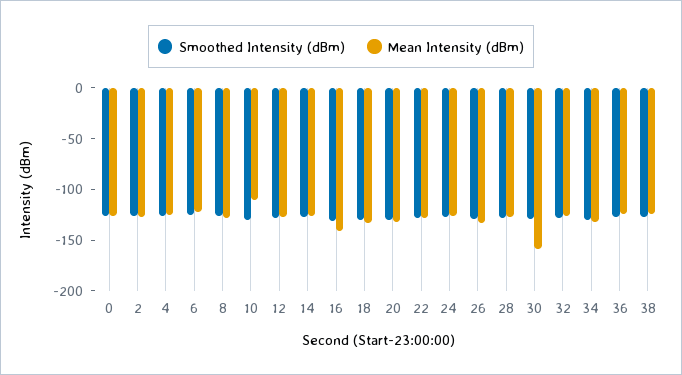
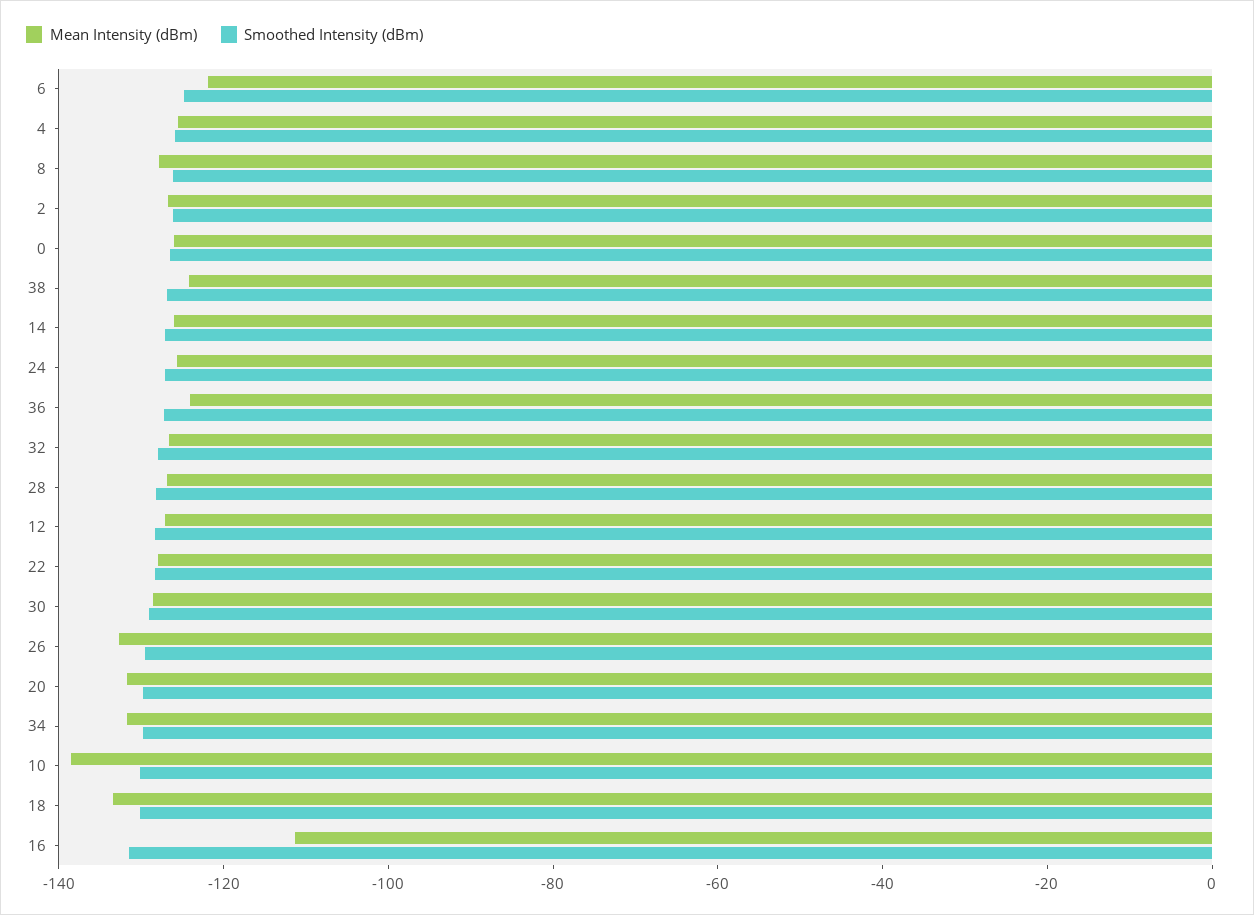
Mean Intensity (dBm), 10: -110 -> -140
Mean Intensity (dBm), 16: -140 -> -110
Mean Intensity (dBm), 30: -160 -> -130

